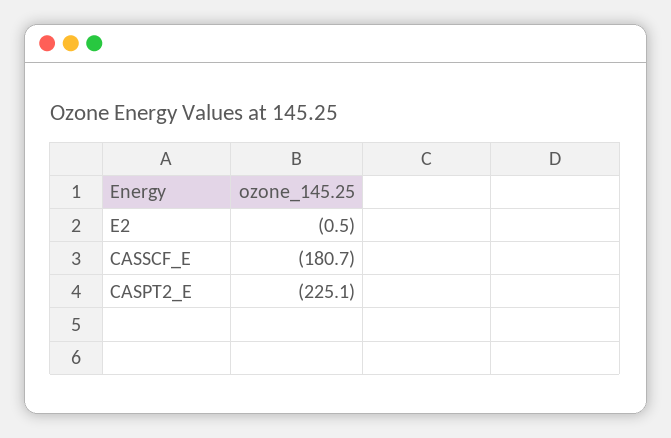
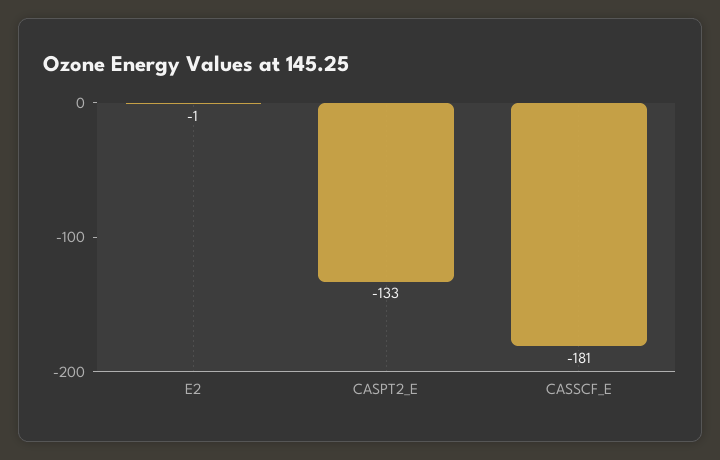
CASPT2_E: -225.1 -> -133

